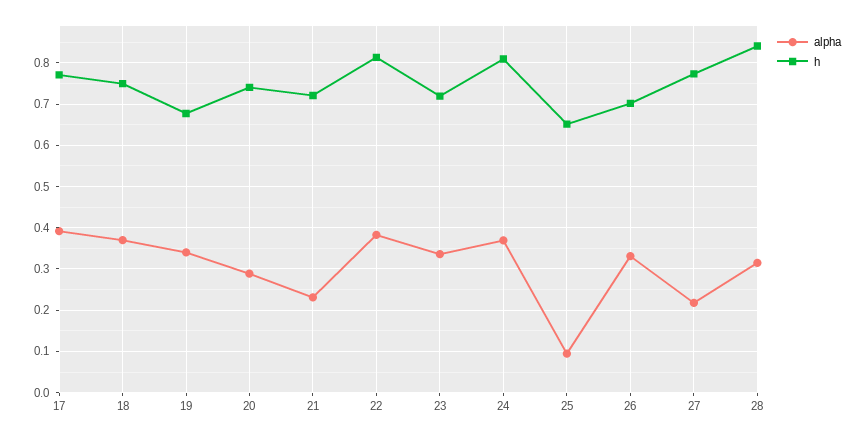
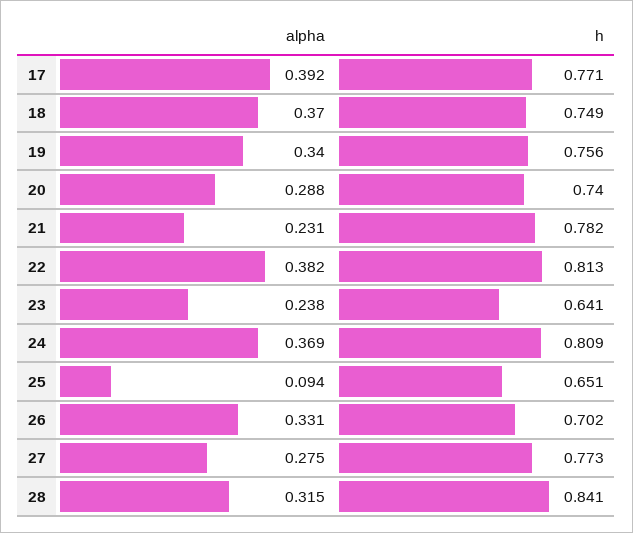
h, 19: 0.68 -> 0.756
h, 21: 0.72 -> 0.782
alpha, 23: 0.34 -> 0.238
h, 23: 0.72 -> 0.641
alpha, 27: 0.22 -> 0.275

